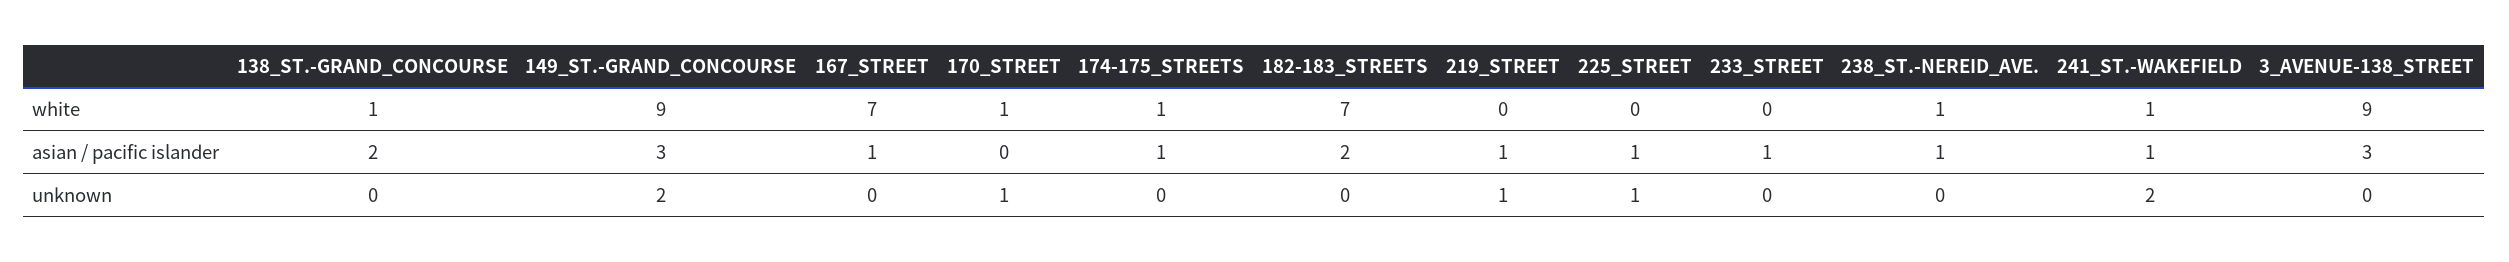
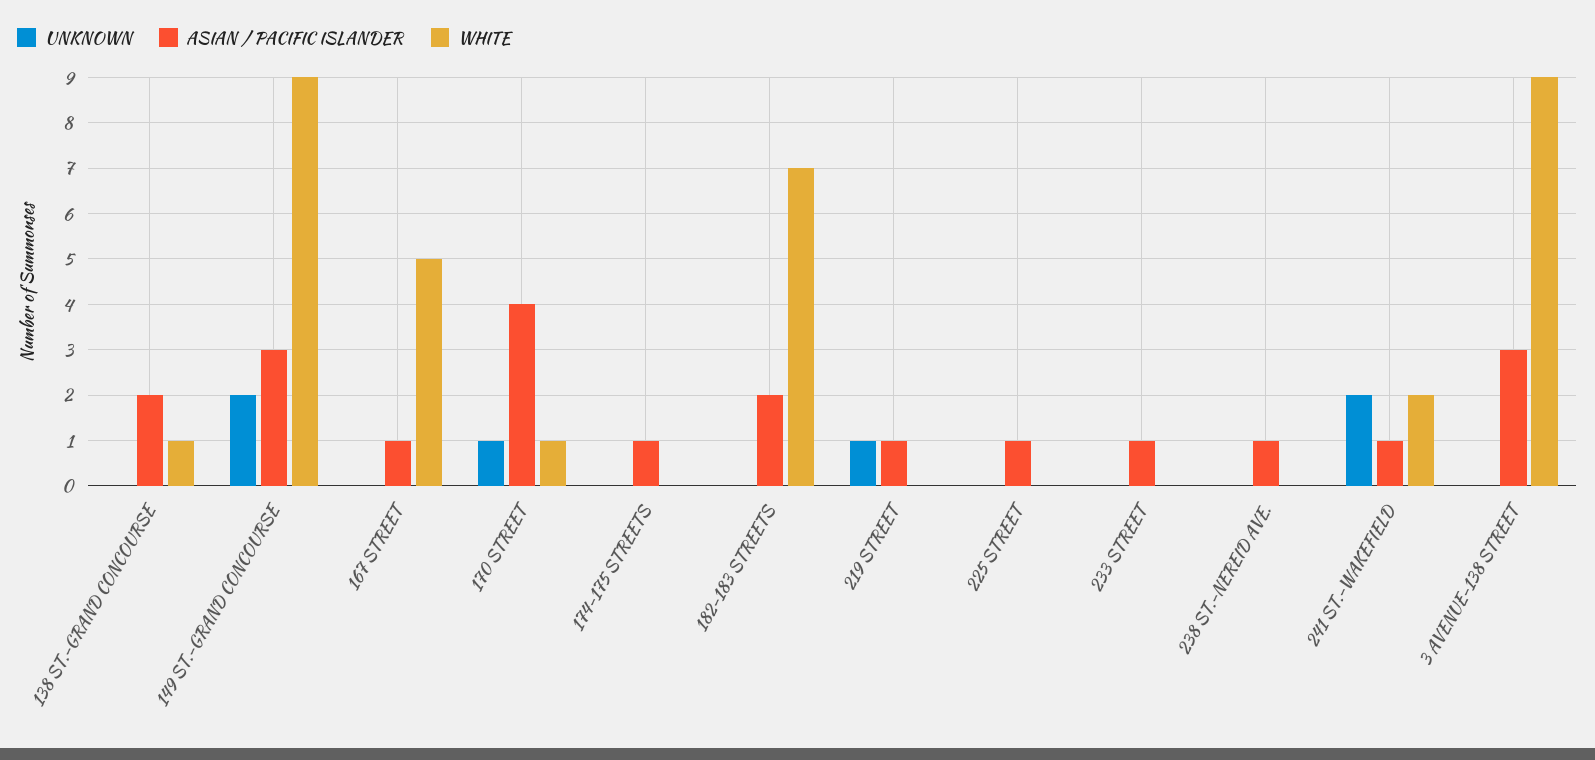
white, 167_STREET: 7 -> 5
white, 174-175_STREETS: 1 -> 0
white, 238_ST.-NEREID_AVE.: 1 -> 0
white, 241_ST.-WAKEFIELD: 1 -> 2
asian / pacific islander, 170_STREET: 0 -> 4
unknown, 225_STREET: 1 -> 0

